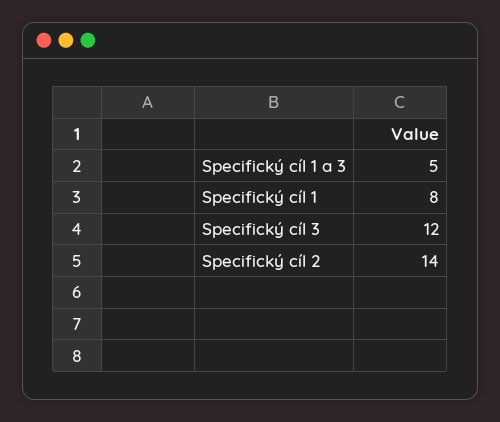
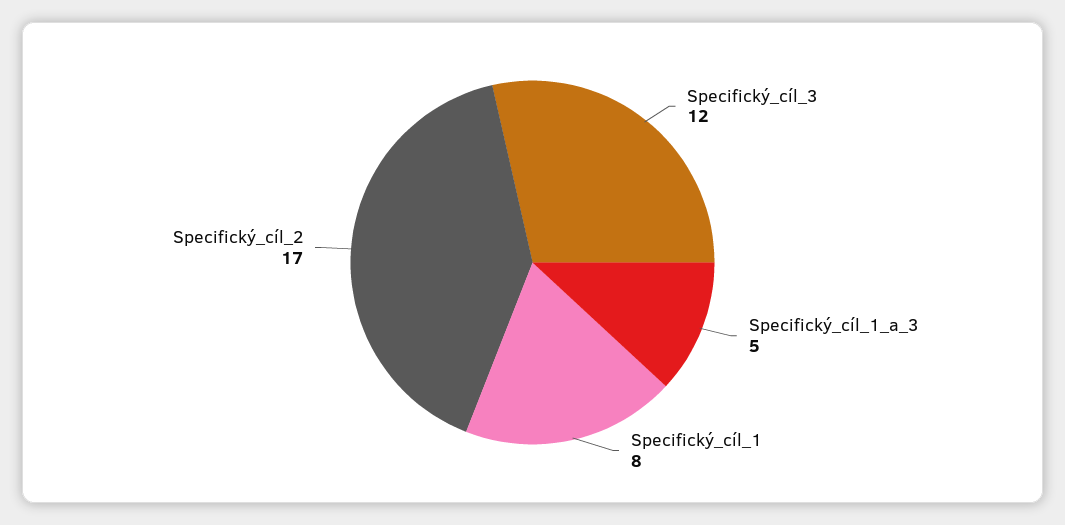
Specifický cíl 2: 14 -> 17

